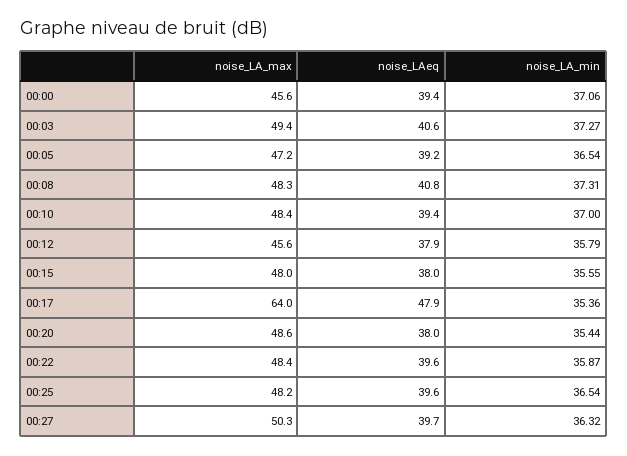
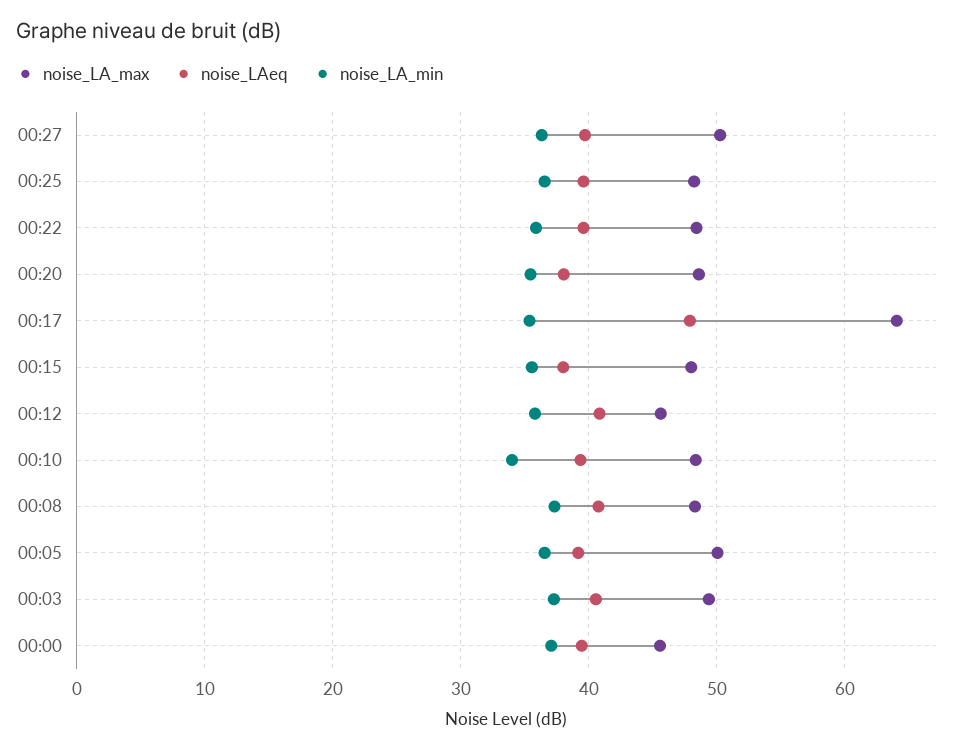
noise_LA_max, 00:05: 47.2 -> 50
noise_LA_min, 00:10: 37 -> 34
noise_LAeq, 00:12: 37.9 -> 41

